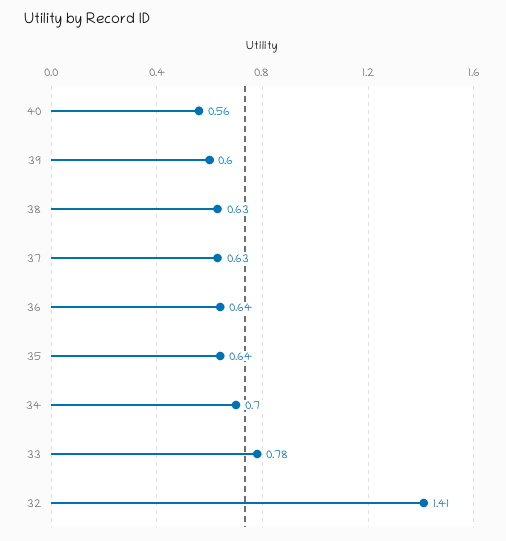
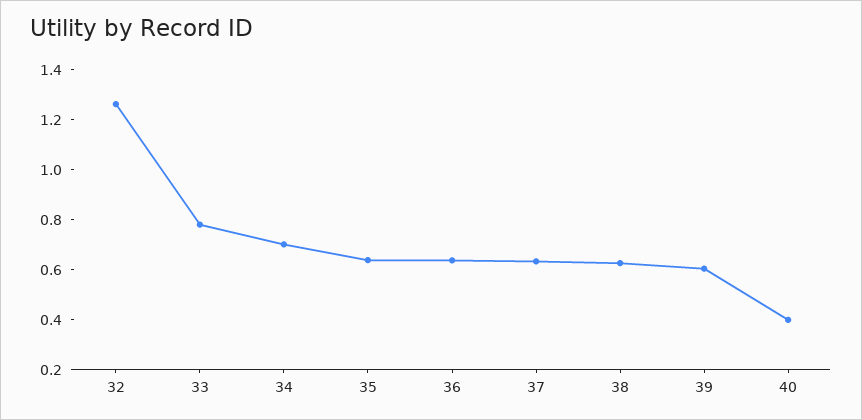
40: 0.56 -> 0.4
32: 1.41 -> 1.25

